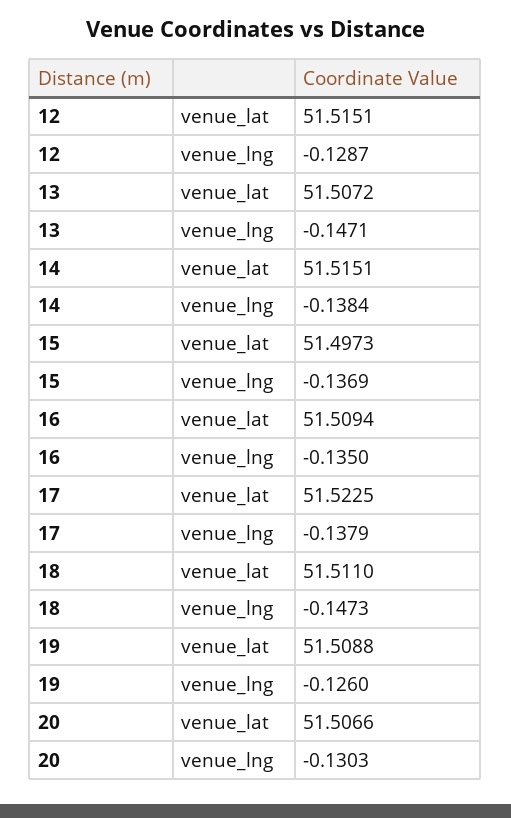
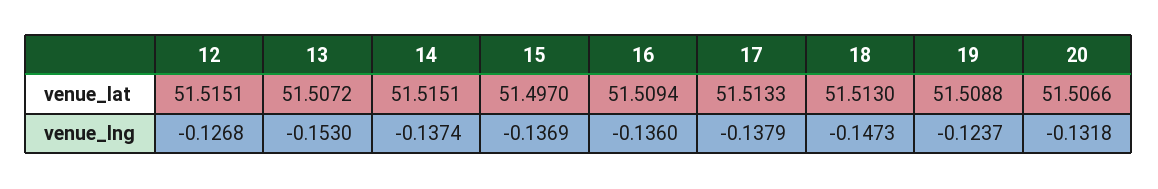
12, venue_lng: -0.1287 -> -0.1268
13, venue_lng: -0.1471 -> -0.153
14, venue_lng: -0.1384 -> -0.1374
15, venue_lat: 51.4973 -> 51.497
16, venue_lng: -0.135 -> -0.136
17, venue_lat: 51.5225 -> 51.5133
18, venue_lat: 51.511 -> 51.513
19, venue_lng: -0.126 -> -0.1237
20, venue_lng: -0.1303 -> -0.1318

